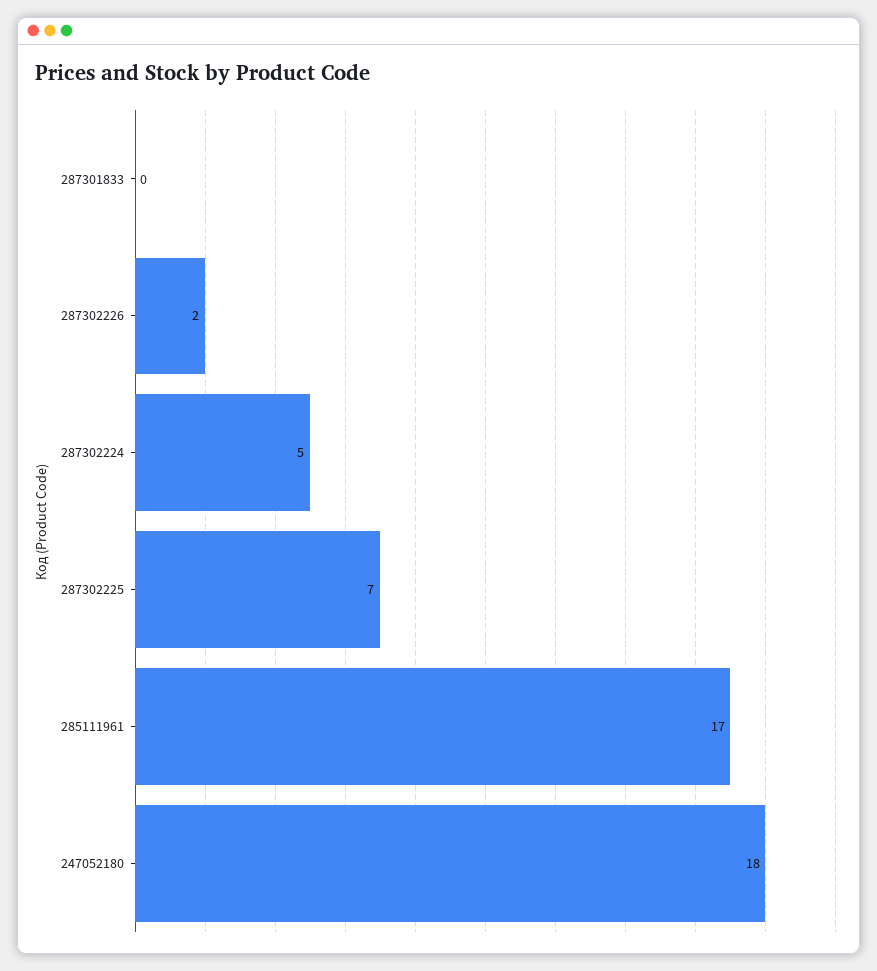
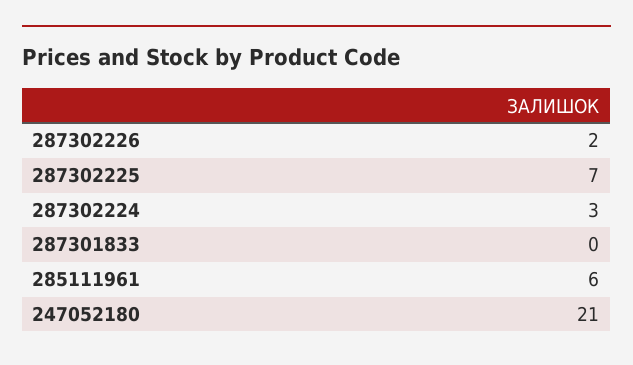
287302224: 5 -> 3
285111961: 17 -> 6
247052180: 18 -> 21

